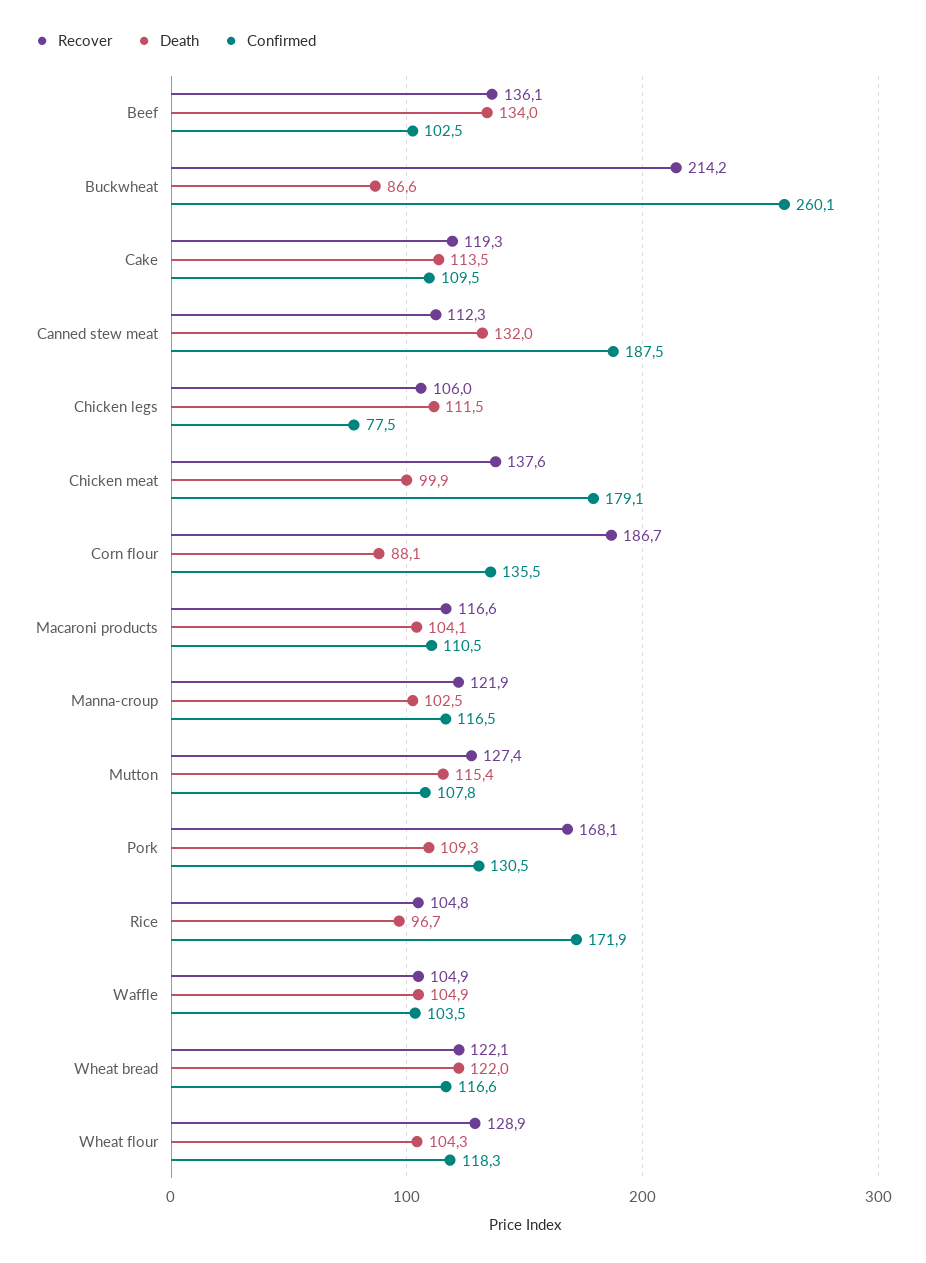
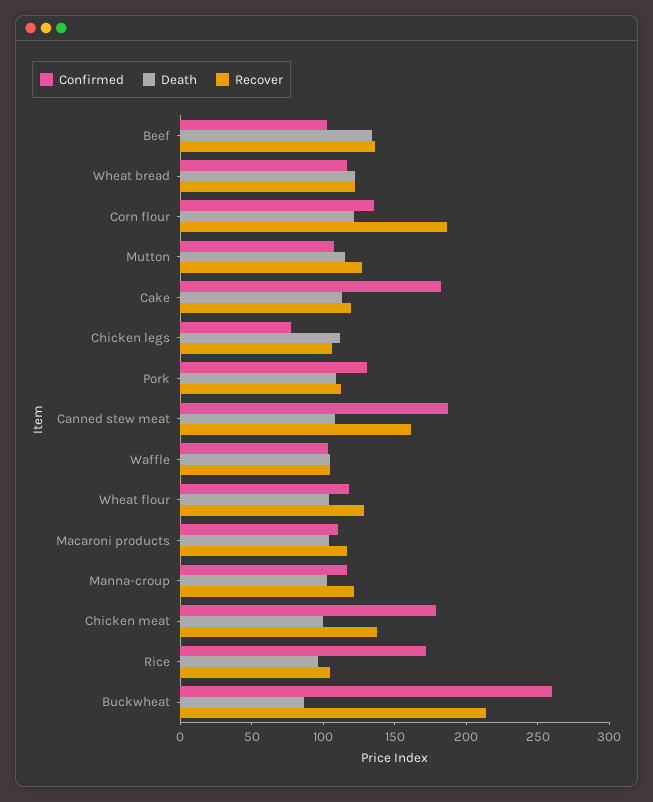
Confirmed, Cake: 109.5 -> 180
Recover, Canned stew meat: 112.3 -> 160
Death, Canned stew meat: 132 -> 110
Death, Corn flour: 88.1 -> 120
Recover, Pork: 168.1 -> 110

